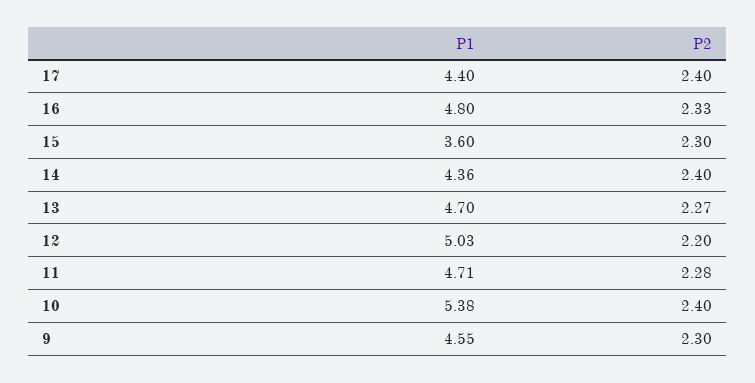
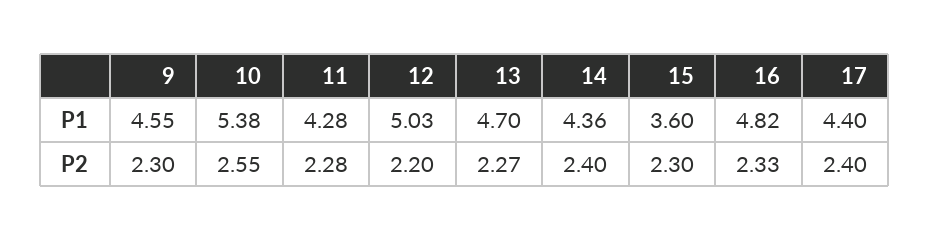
P1, 16: 4.8 -> 4.82
P1, 11: 4.71 -> 4.28
P2, 10: 2.4 -> 2.55

